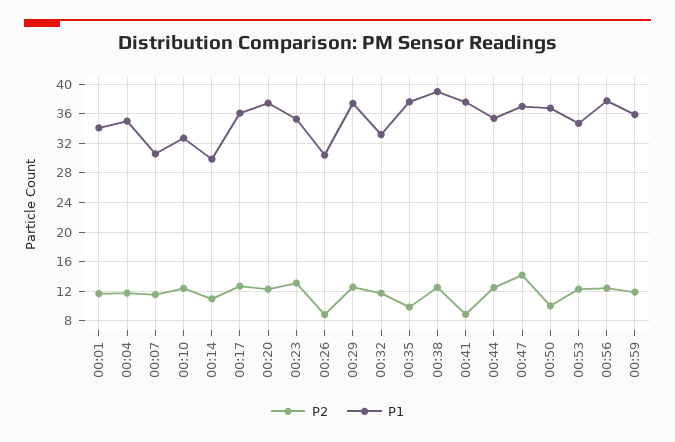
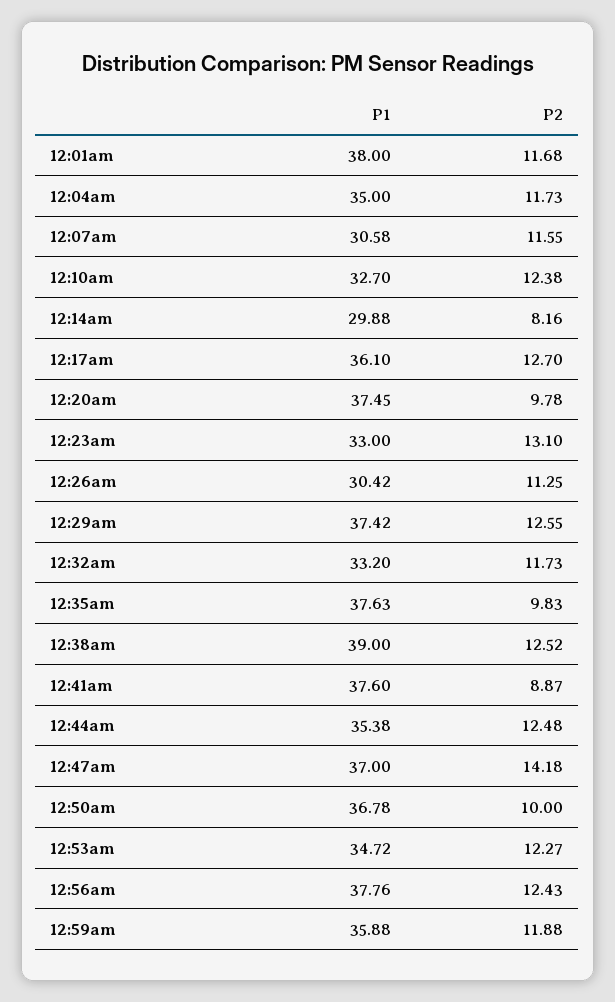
P1, 00:01: 34 -> 38
P2, 00:14: 11 -> 8.16
P2, 00:20: 12 -> 9.78
P1, 00:23: 35 -> 33
P2, 00:26: 9 -> 11.25

